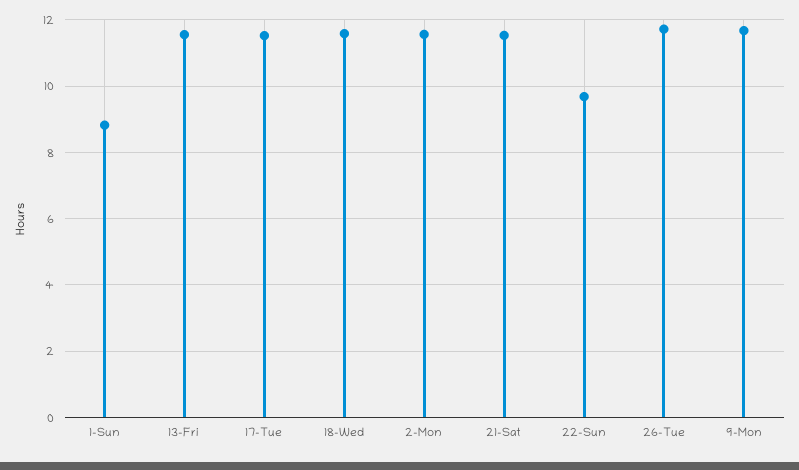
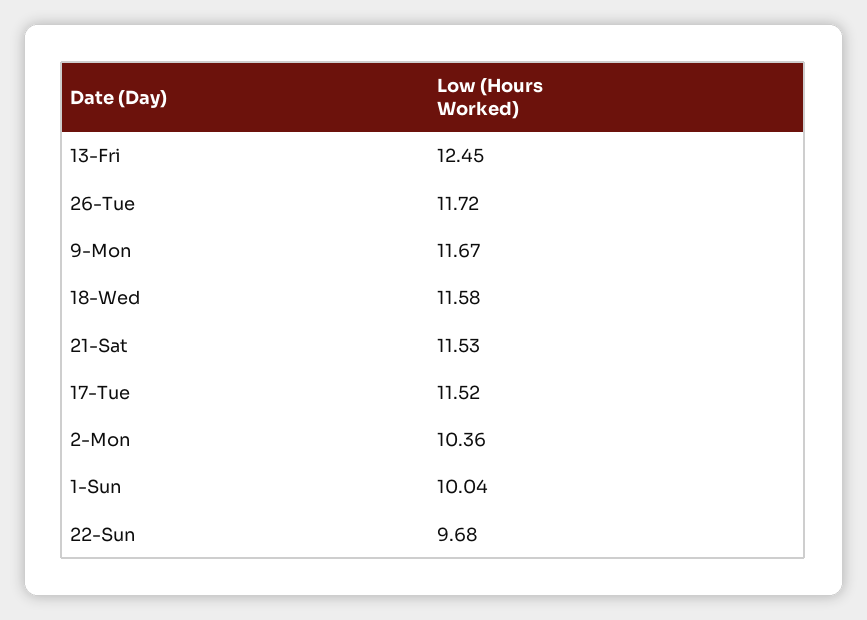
1-Sun: 8.8 -> 10.04
13-Fri: 11.6 -> 12.45
2-Mon: 11.6 -> 10.36

